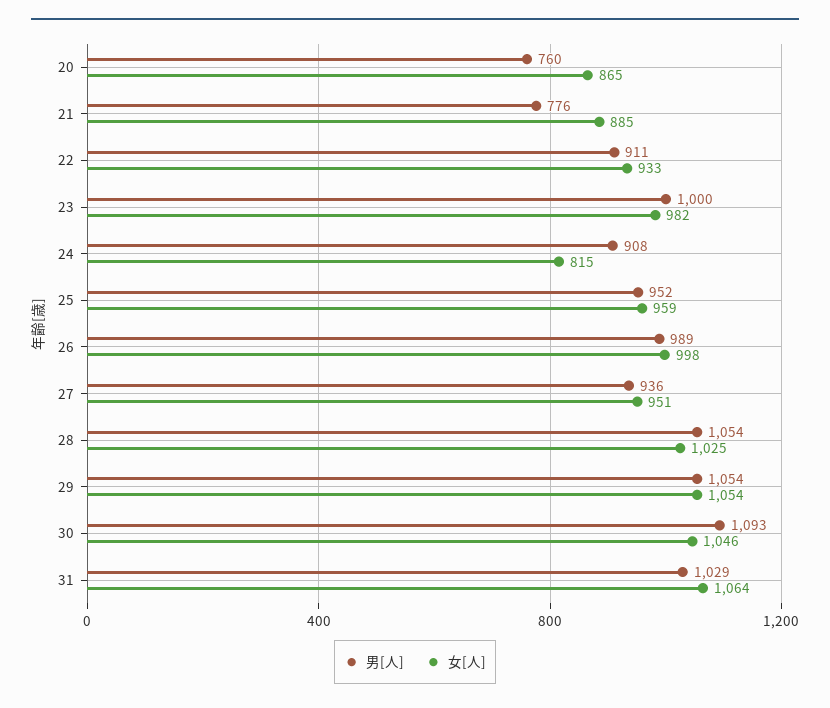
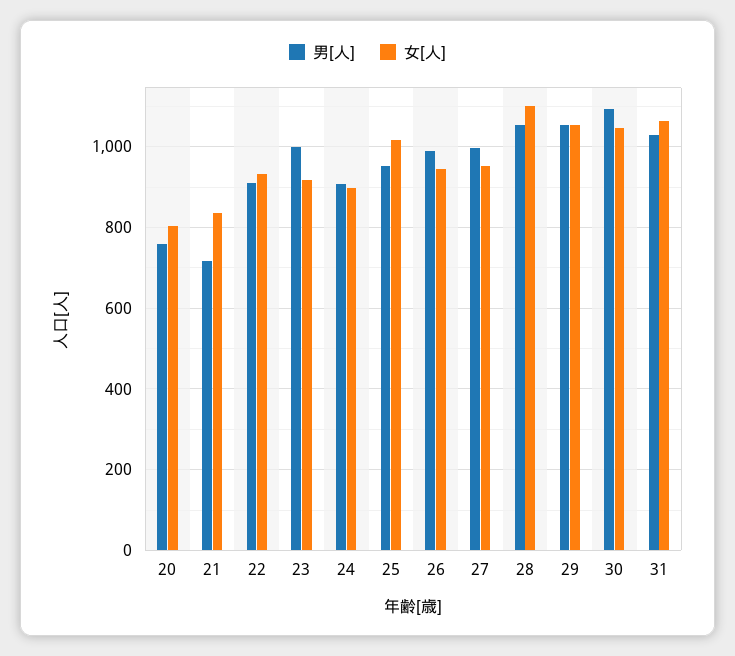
女[人], 20: 865 -> 800
男[人], 21: 776 -> 720
女[人], 21: 885 -> 840
女[人], 23: 982 -> 920
女[人], 24: 815 -> 900
女[人], 25: 959 -> 1020
女[人], 26: 998 -> 940
男[人], 27: 936 -> 1000
女[人], 28: 1025 -> 1100

